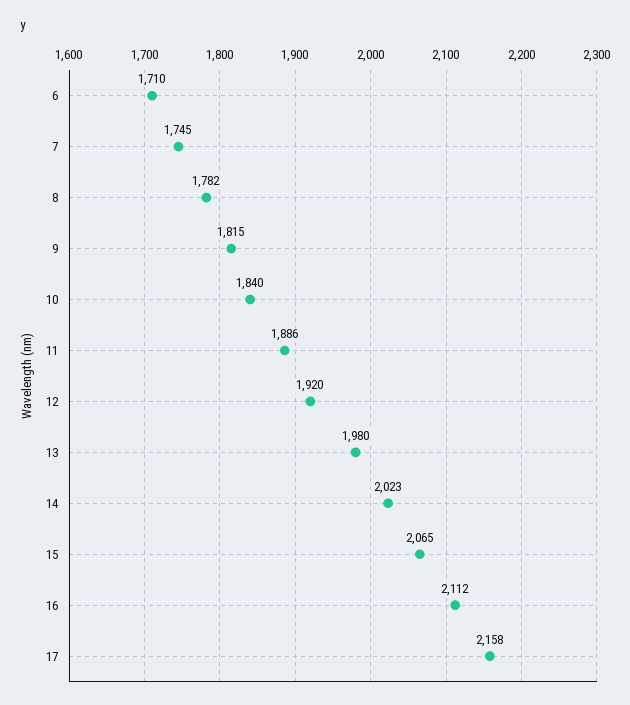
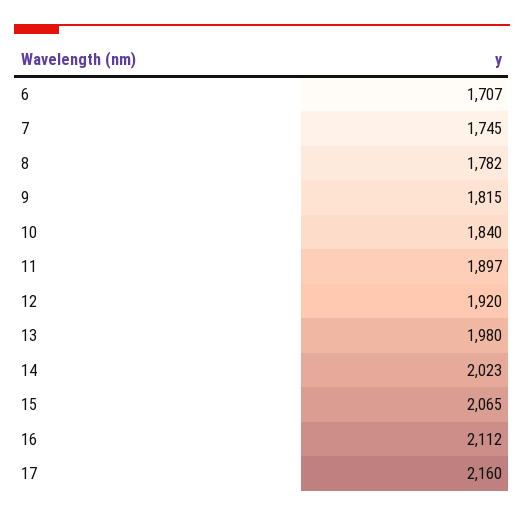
6: 1710 -> 1707
11: 1886 -> 1897
17: 2158 -> 2160

